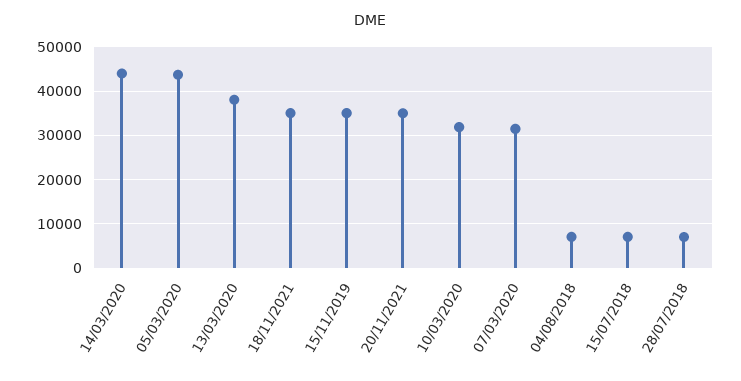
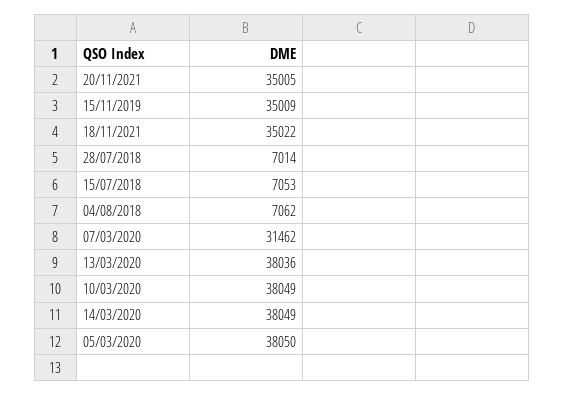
14/03/2020: 44000 -> 38049
05/03/2020: 44000 -> 38050
10/03/2020: 32000 -> 38049

